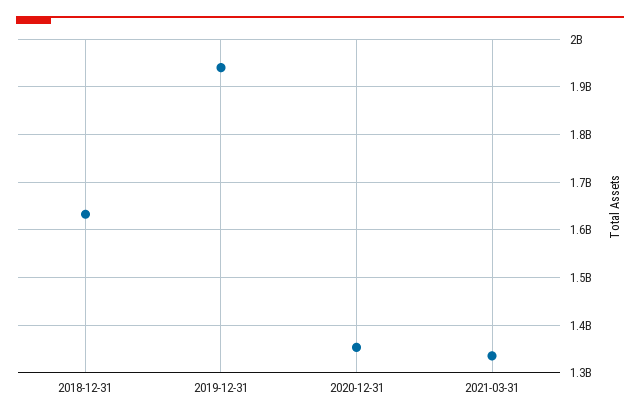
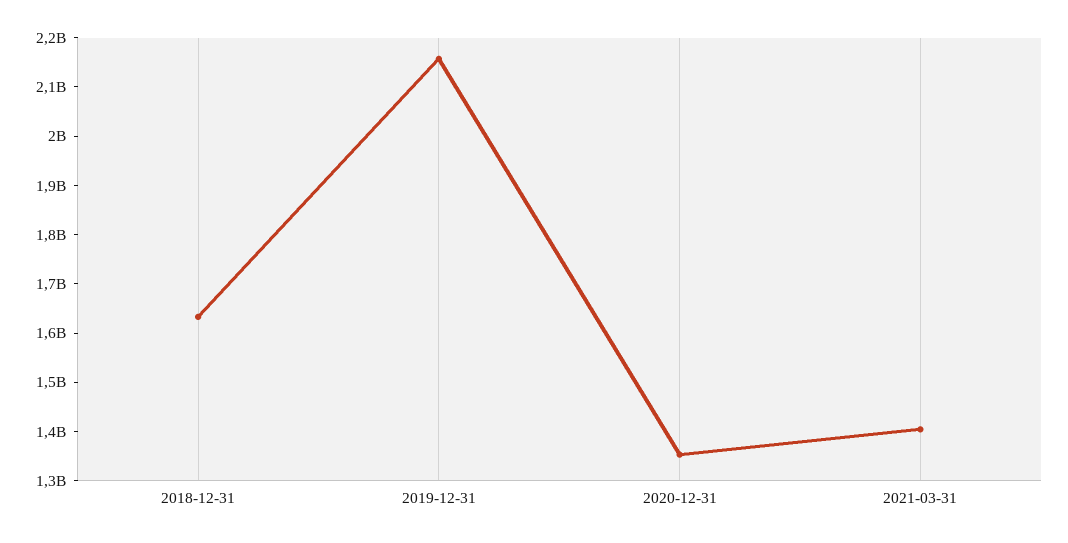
2019-12-31: 1940000000 -> 2160000000
2021-03-31: 1340000000 -> 1400000000

